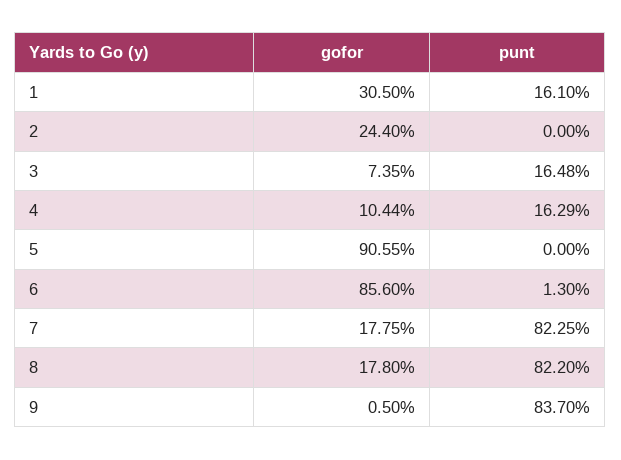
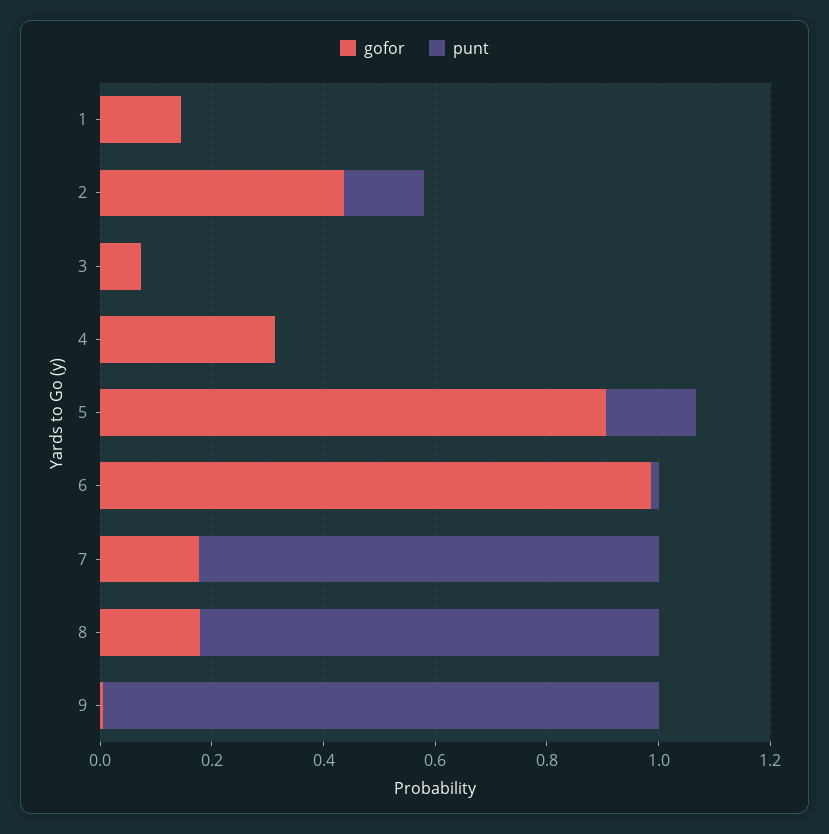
gofor, 1: 0.305 -> 0.15
punt, 1: 0.161 -> 0
gofor, 2: 0.244 -> 0.45
punt, 2: 0 -> 0.15
punt, 3: 0.1648 -> 0
gofor, 4: 0.1044 -> 0.3
punt, 4: 0.1629 -> 0
punt, 5: 0 -> 0.15
gofor, 6: 0.856 -> 1
punt, 9: 0.837 -> 1

